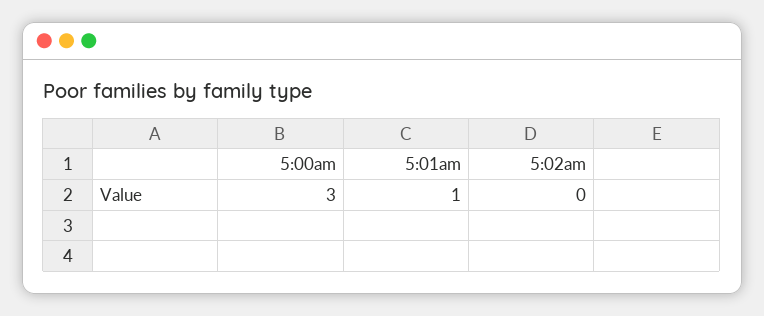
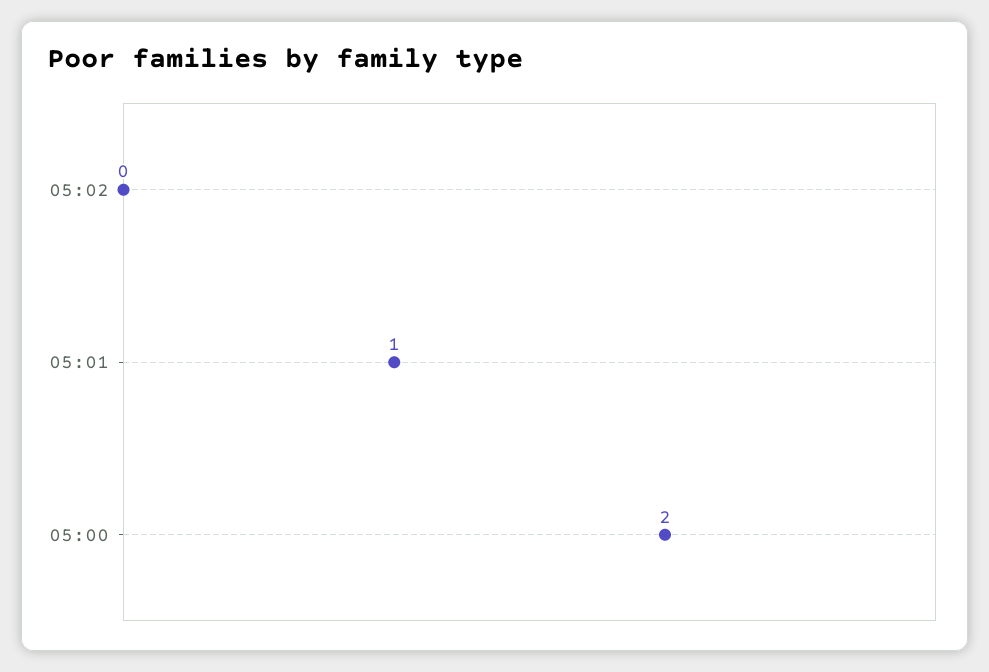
5:00am: 3 -> 2

